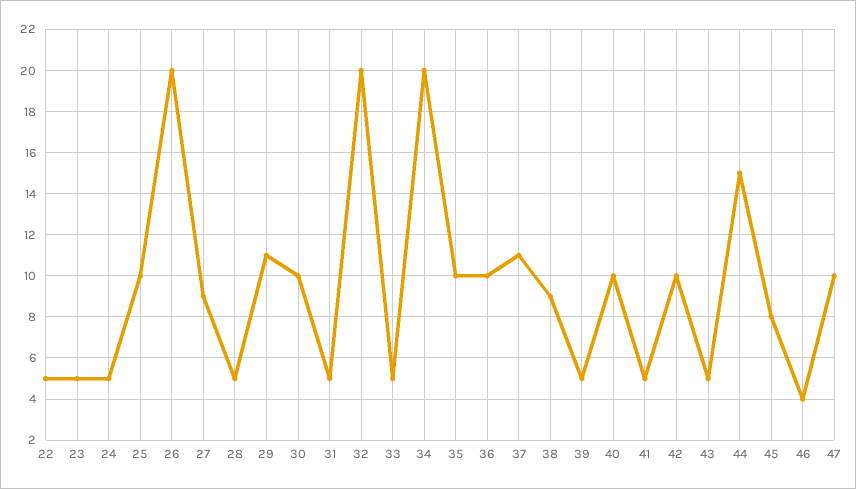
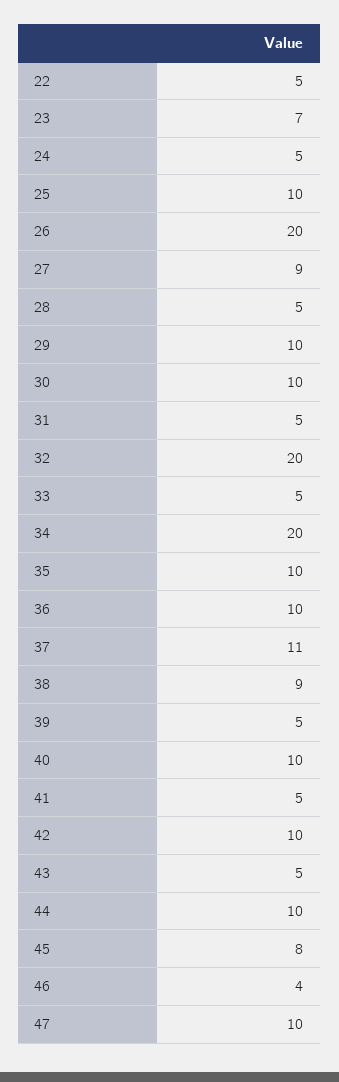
23: 5 -> 7
29: 11 -> 10
44: 15 -> 10

